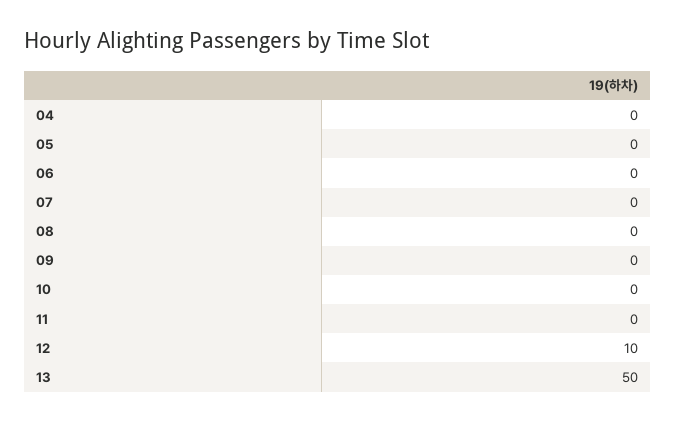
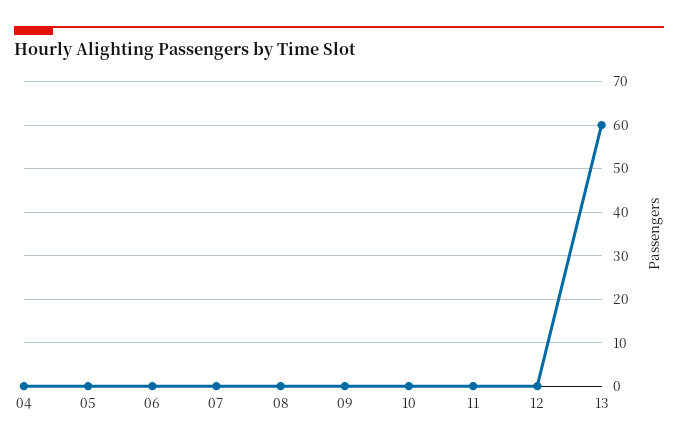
12: 10 -> 0
13: 50 -> 60

